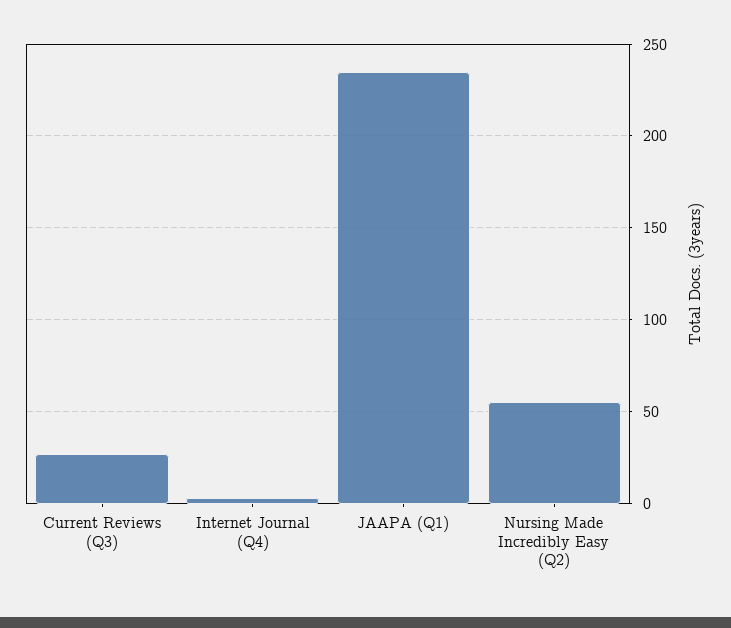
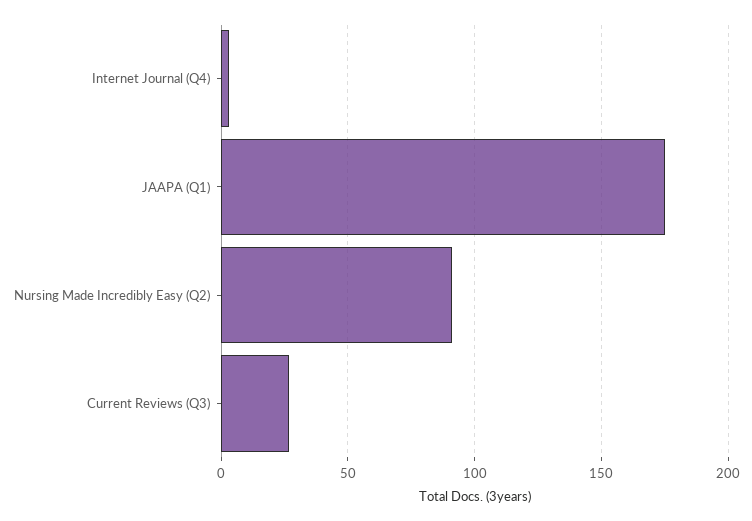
JAAPA (Q1): 235 -> 175
Nursing Made Incredibly Easy (Q2): 55 -> 90

